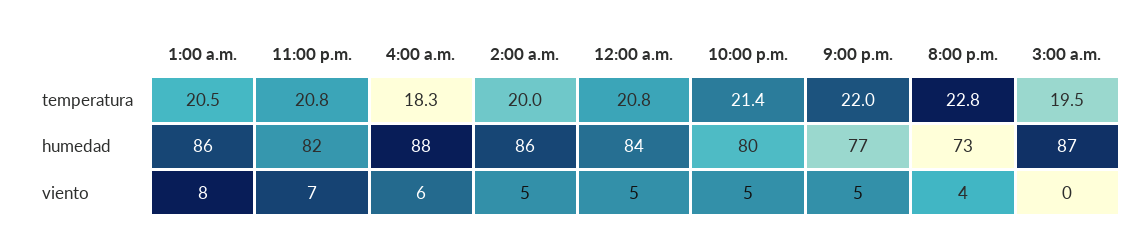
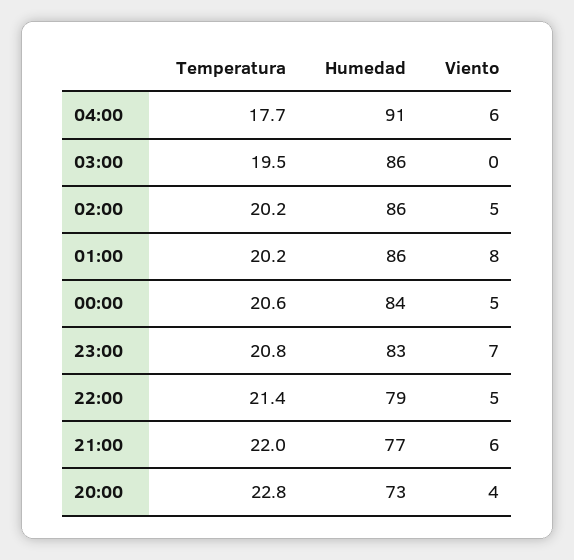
1:00 a.m., temperatura: 20.5 -> 20.2
4:00 a.m., temperatura: 18.3 -> 17.7
2:00 a.m., temperatura: 20 -> 20.2
12:00 a.m., temperatura: 20.8 -> 20.6
11:00 p.m., humedad: 82 -> 83
4:00 a.m., humedad: 88 -> 91
10:00 p.m., humedad: 80 -> 79
3:00 a.m., humedad: 87 -> 86
9:00 p.m., viento: 5 -> 6

